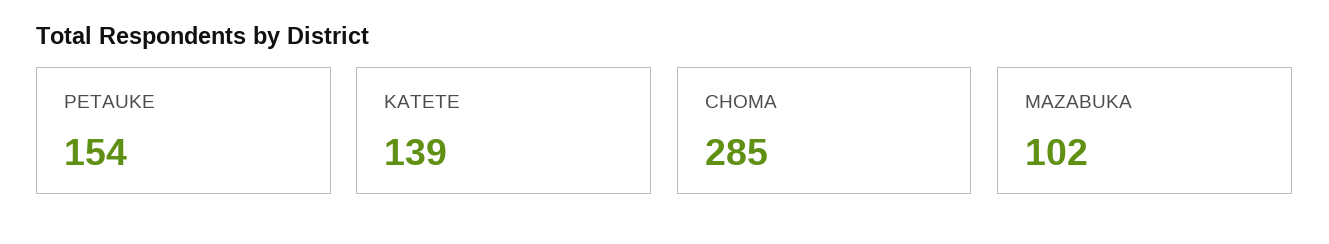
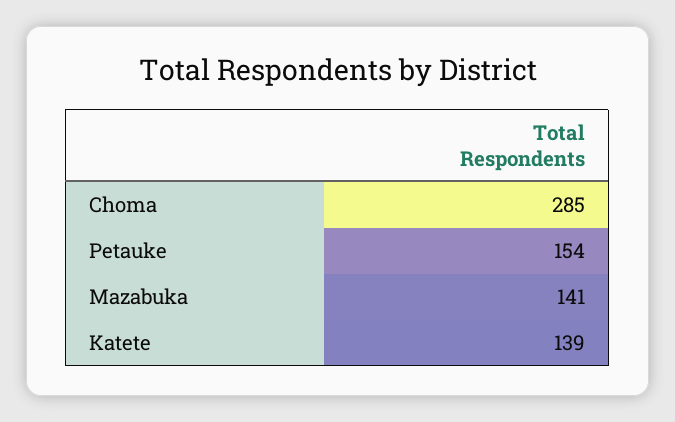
MAZABUKA: 102 -> 141

